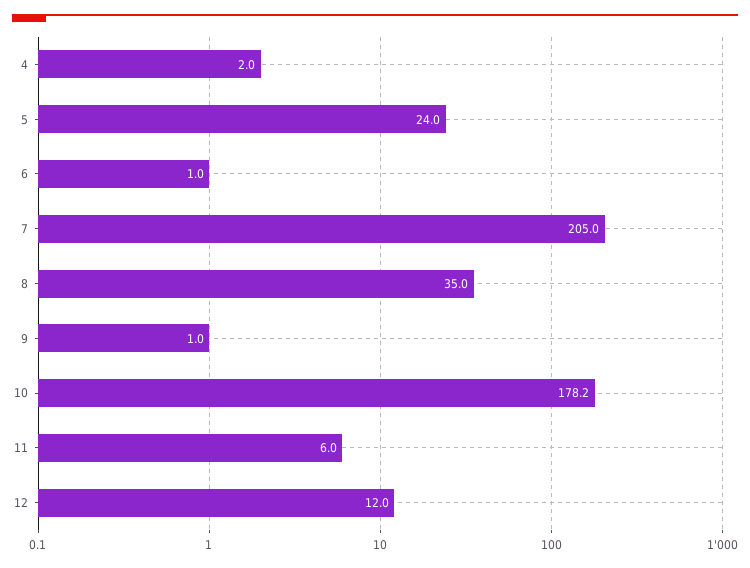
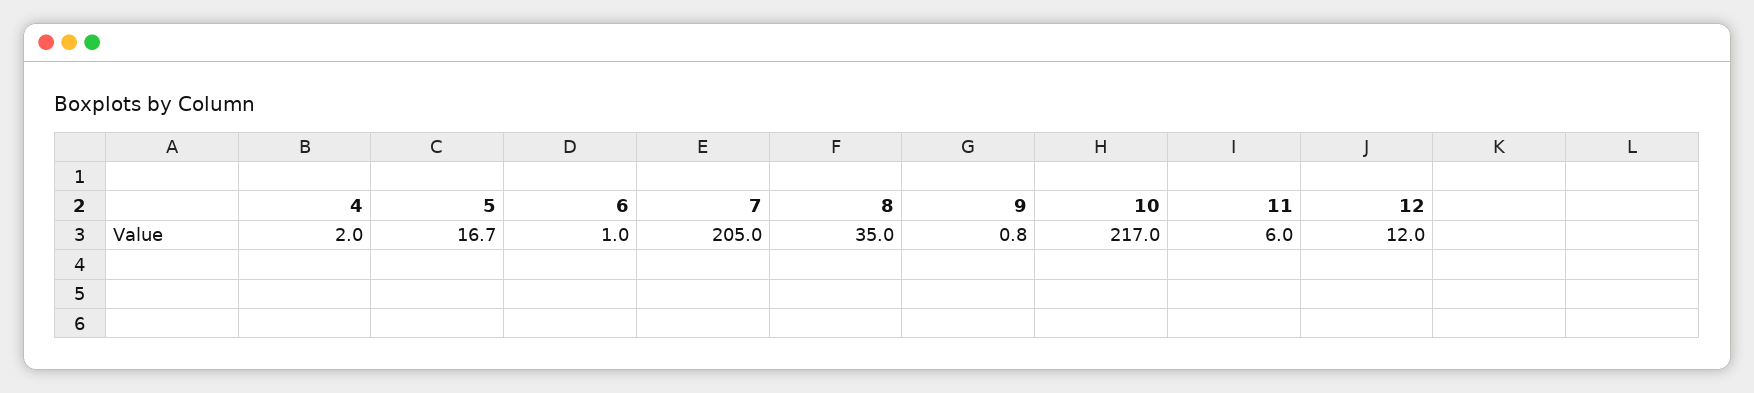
5: 24 -> 16.7
9: 1 -> 0.8
10: 178.2 -> 217

